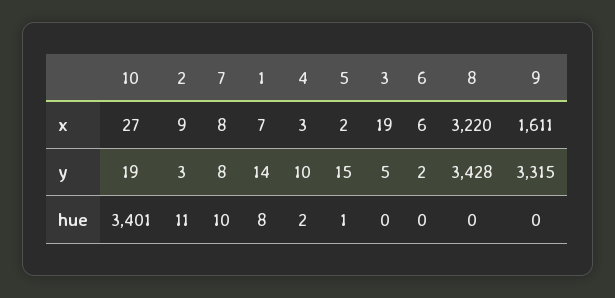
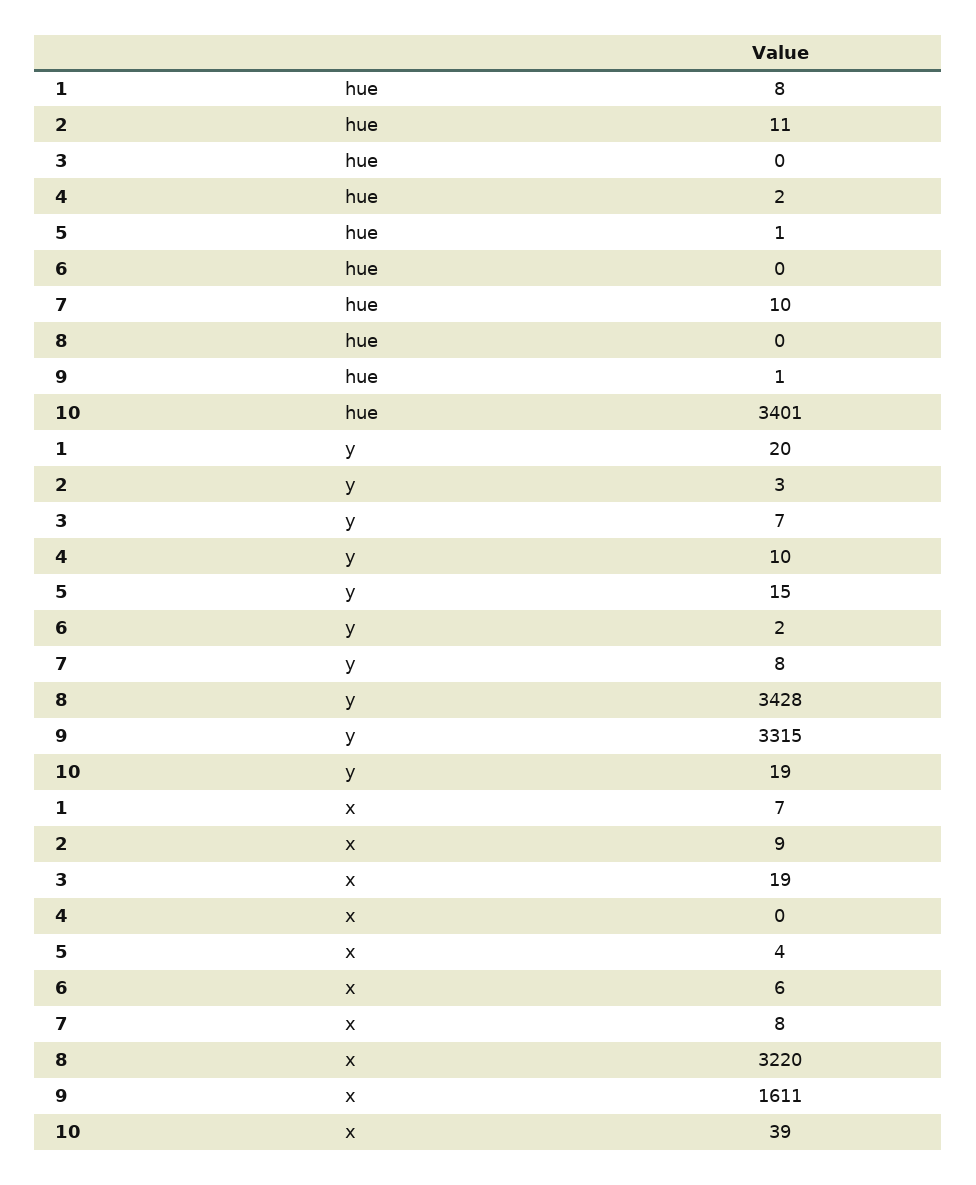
10, x: 27 -> 39
4, x: 3 -> 0
5, x: 2 -> 4
1, y: 14 -> 20
3, y: 5 -> 7
9, hue: 0 -> 1

